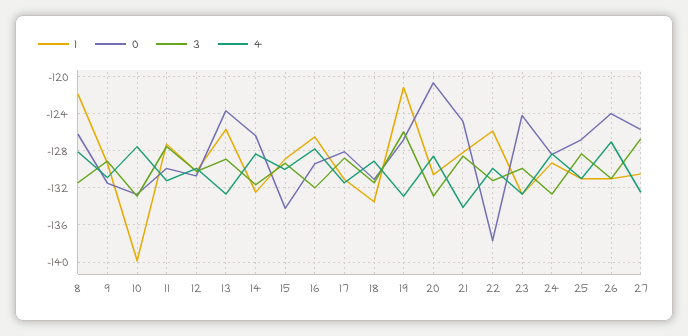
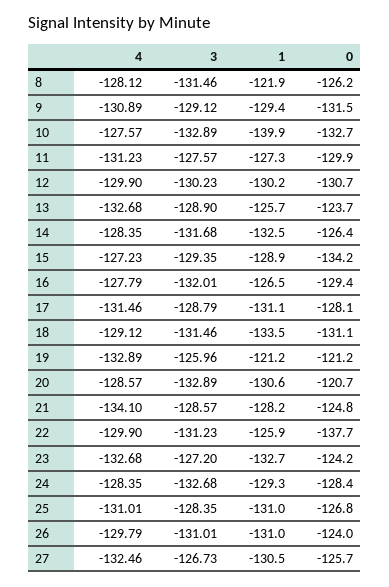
4, 15: -130 -> -127.23
0, 19: -127 -> -121.2
3, 23: -130 -> -127.2
4, 26: -127 -> -129.79

